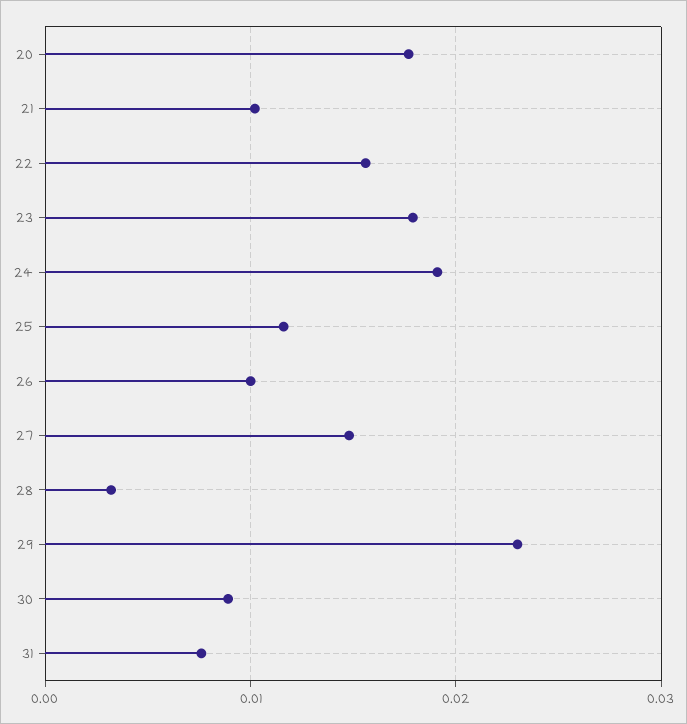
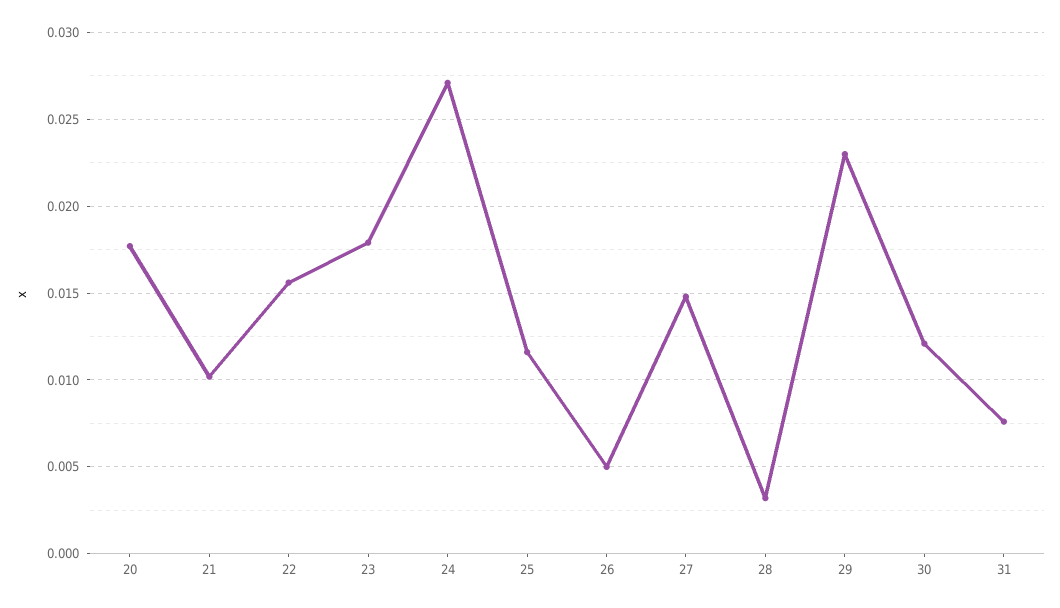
24: 0.019 -> 0.027
26: 0.01 -> 0.005
30: 0.009 -> 0.012

